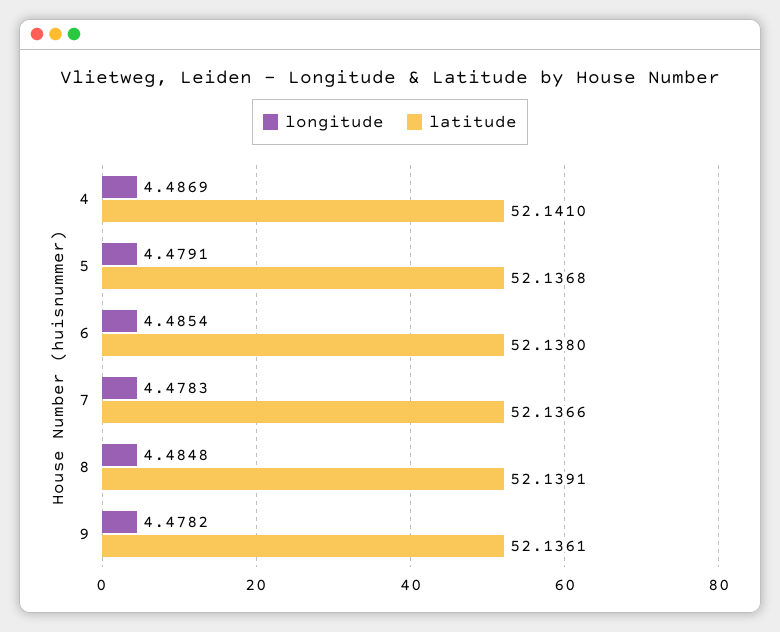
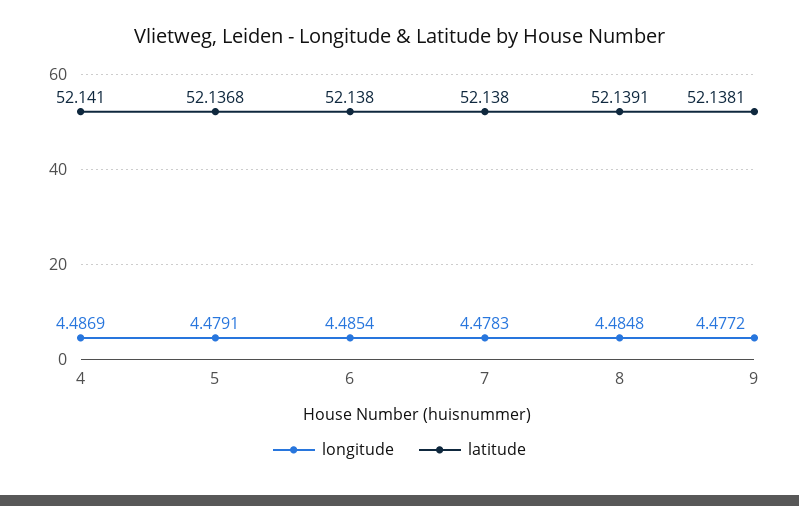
latitude, 7: 52.1366 -> 52.138
longitude, 9: 4.4782 -> 4.4772
latitude, 9: 52.1361 -> 52.1381

